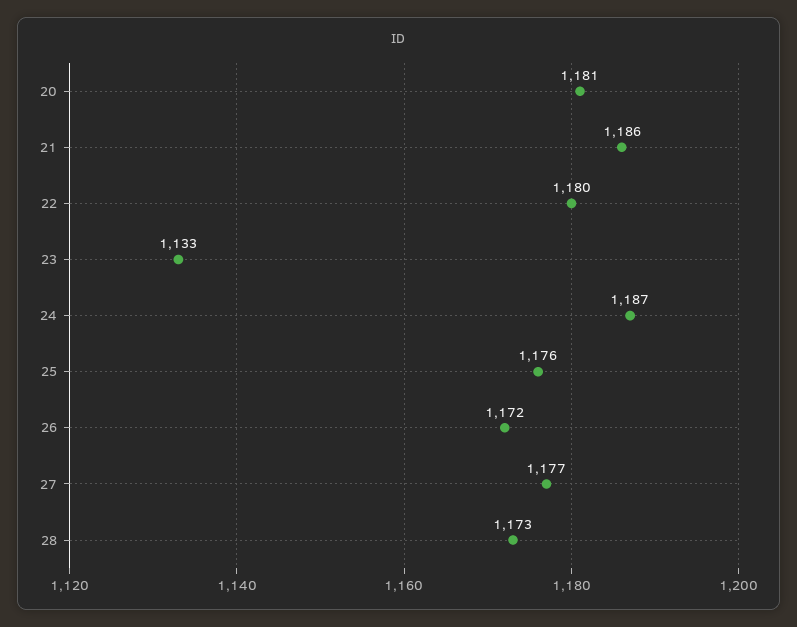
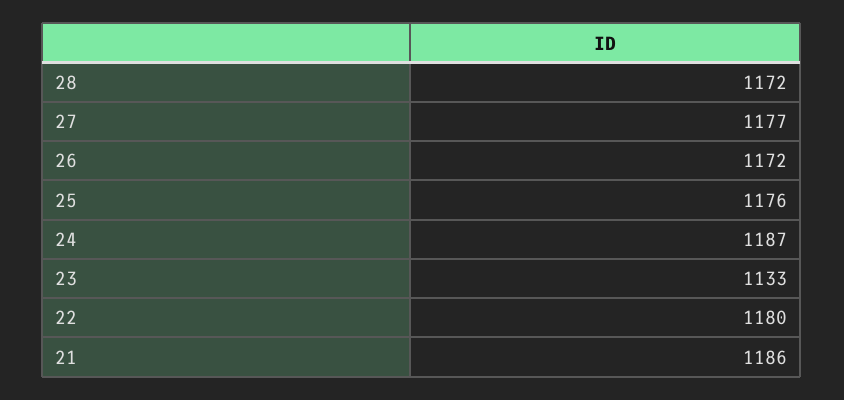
20: 1181 -> none
28: 1173 -> 1172

